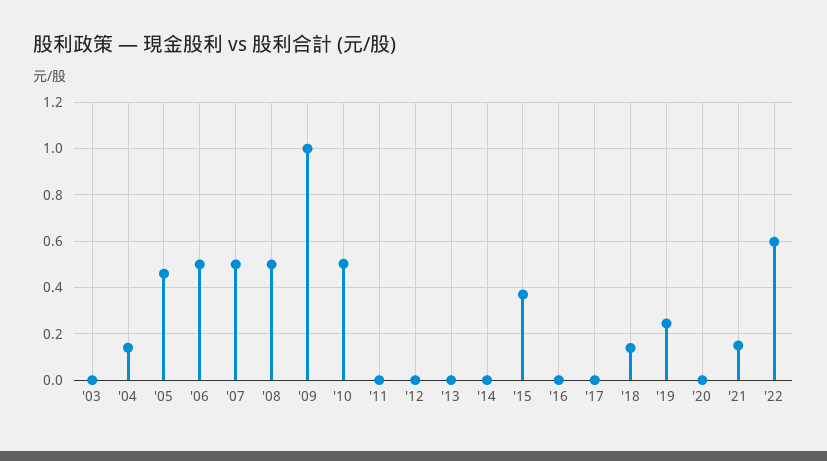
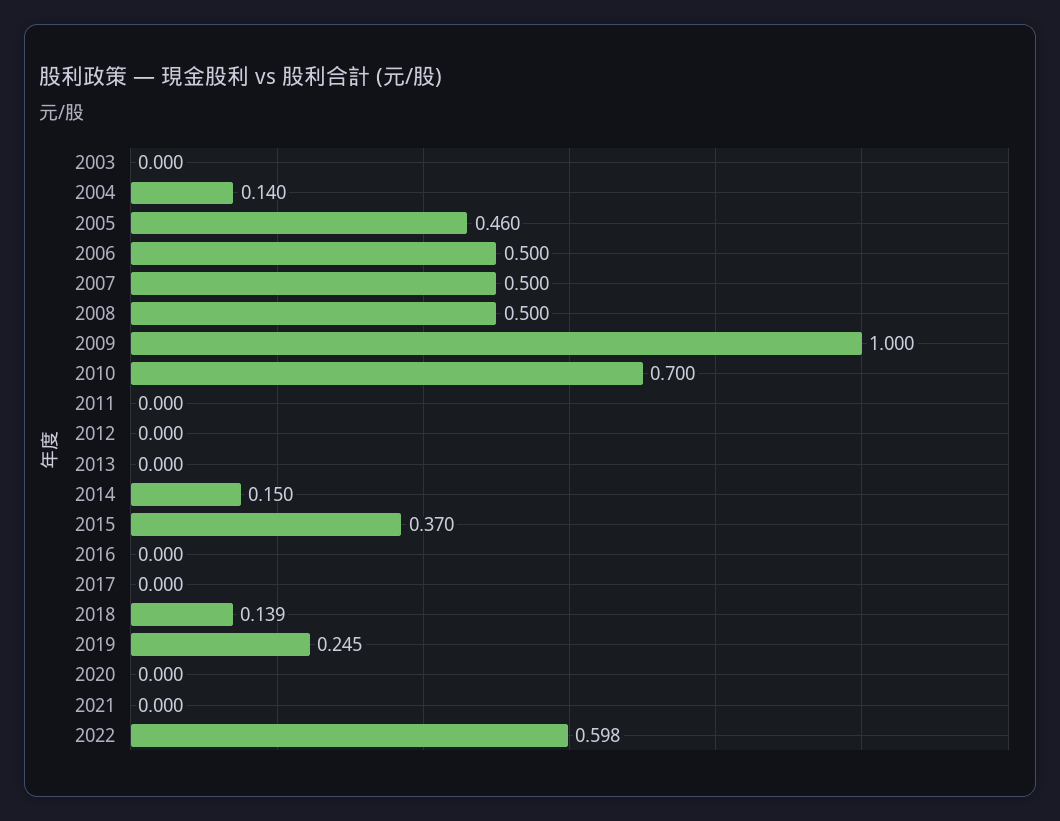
'10: 0.5 -> 0.7
'14: 0 -> 0.15
'21: 0.15 -> 0

